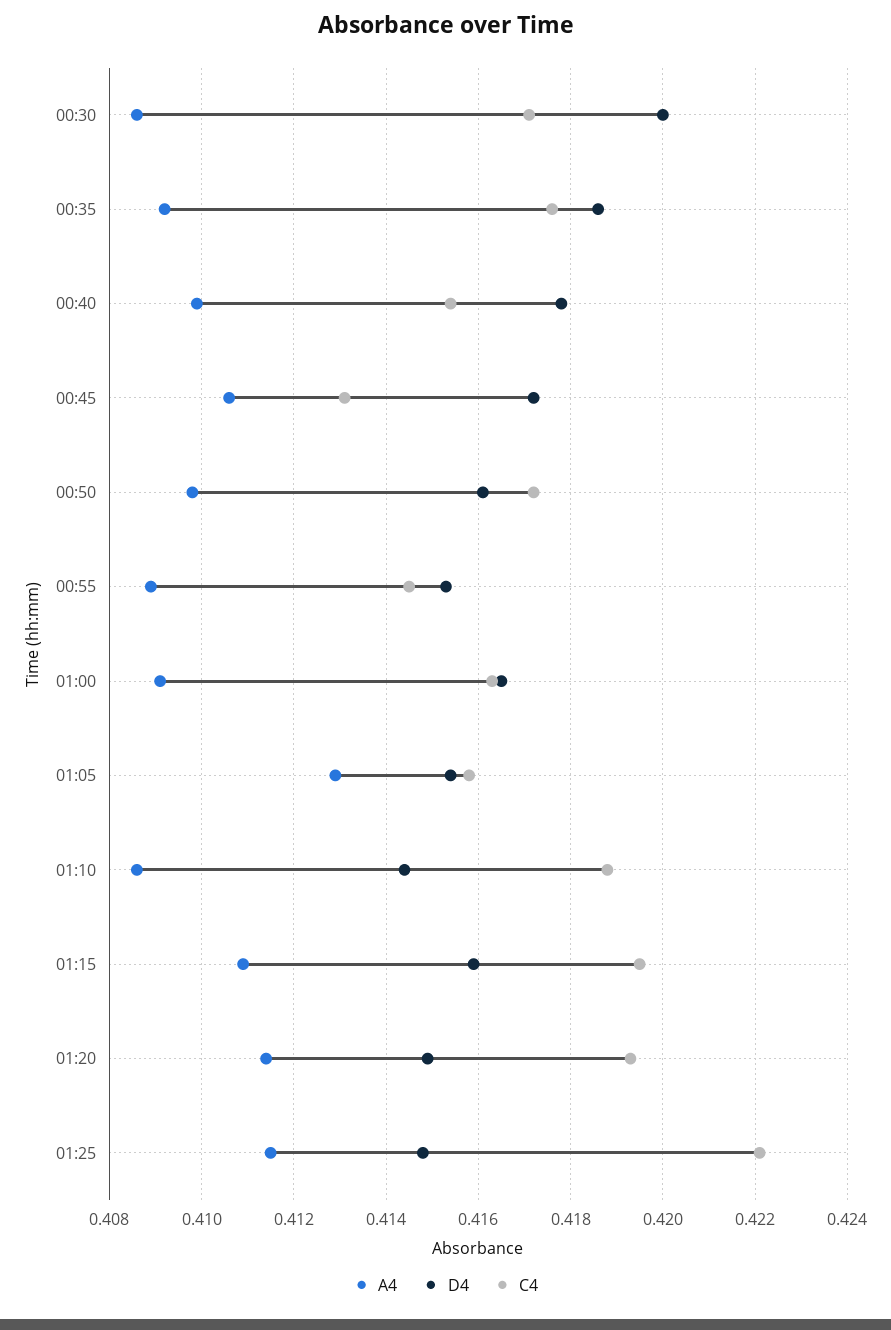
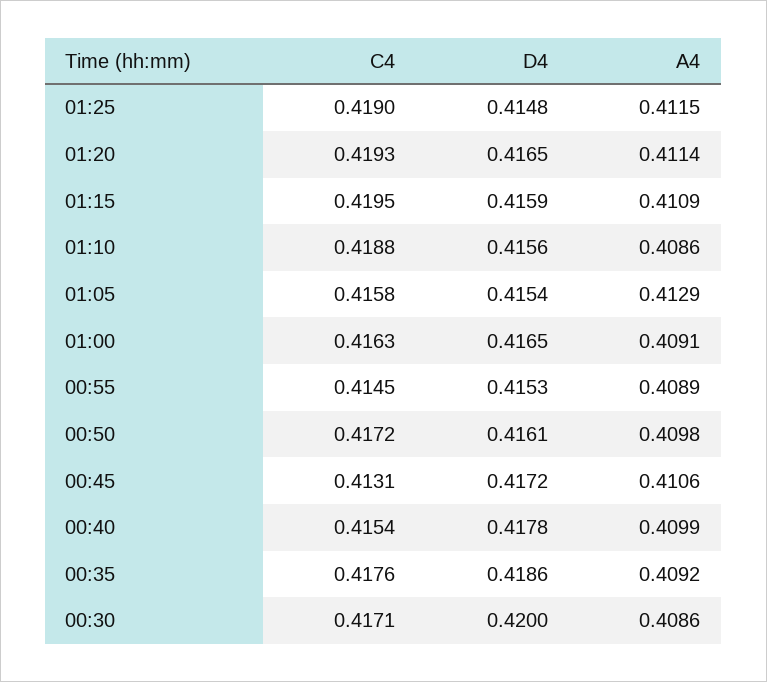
D4, 01:10: 0.4145 -> 0.4156
D4, 01:20: 0.415 -> 0.4165
C4, 01:25: 0.422 -> 0.419

